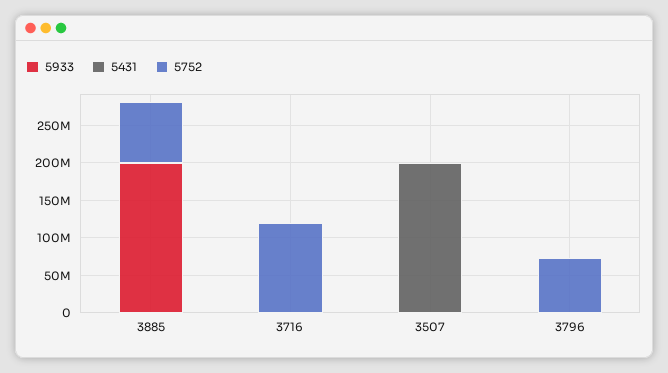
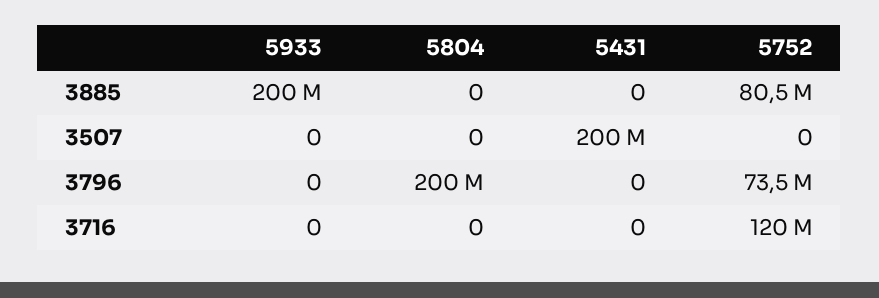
5804, 3885: none -> 0
5804, 3507: none -> 0
5804, 3796: none -> 200000000
5804, 3716: none -> 0

